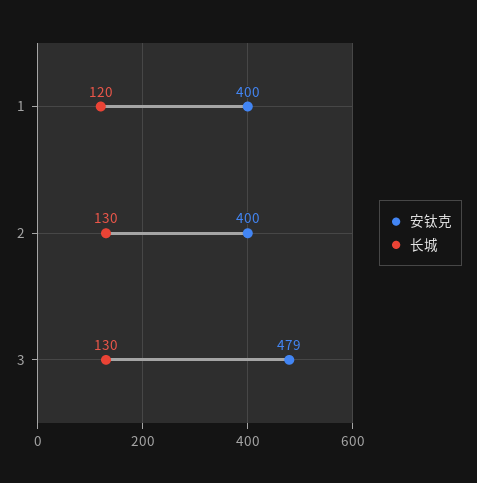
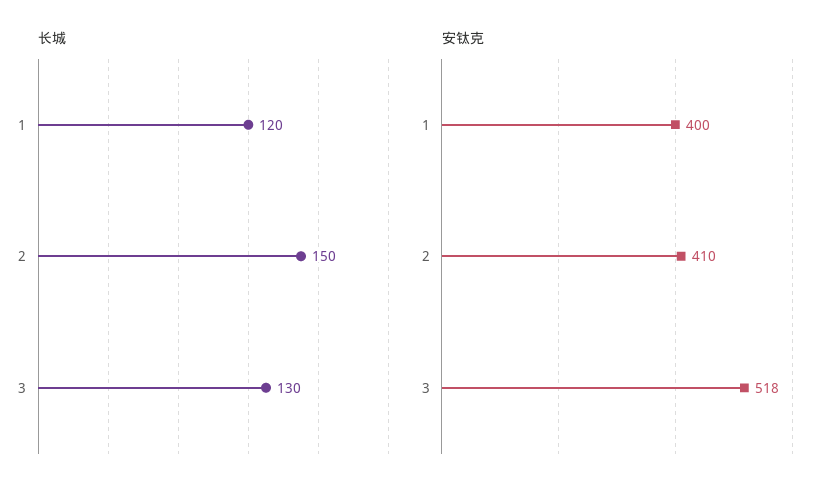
安钛克, 2: 400 -> 410
长城, 2: 130 -> 150
安钛克, 3: 479 -> 518

